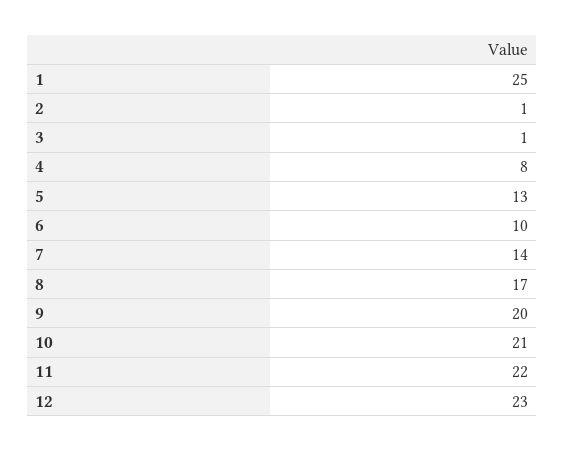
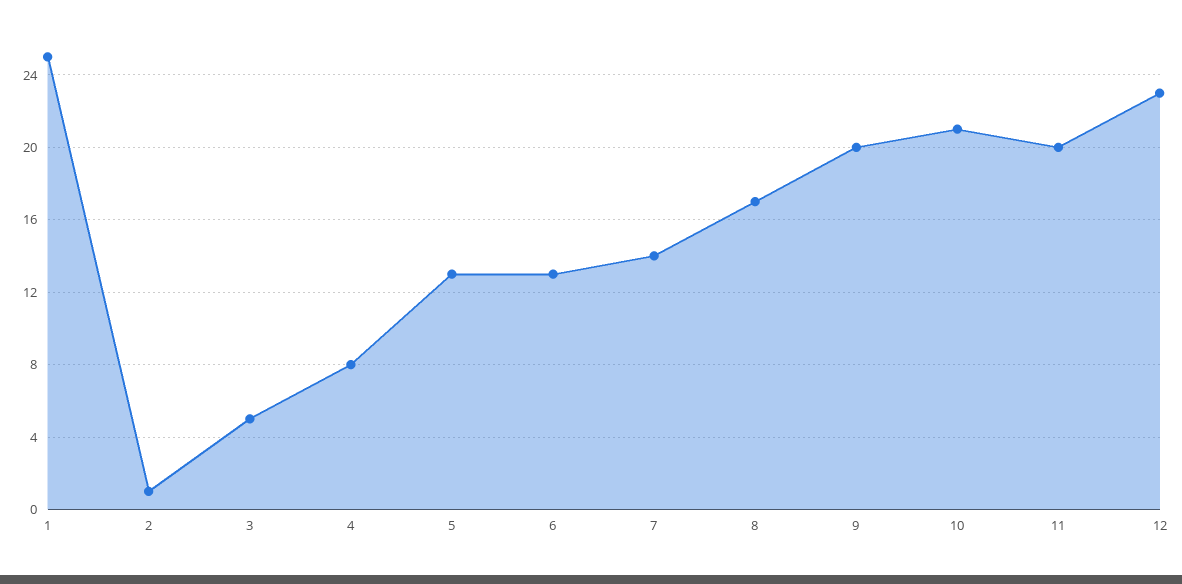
3: 1 -> 5
6: 10 -> 13
11: 22 -> 20

